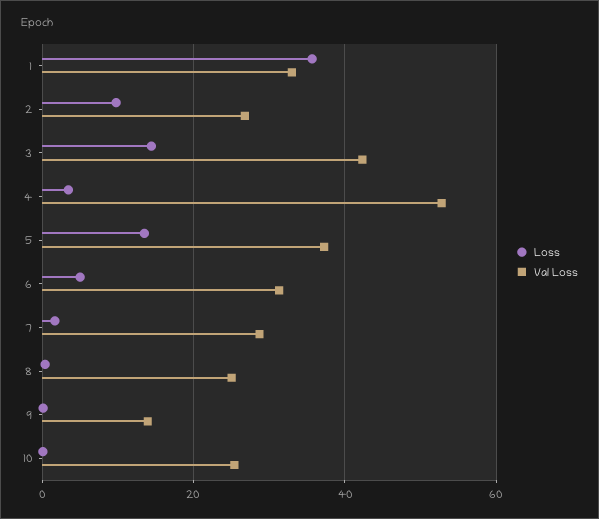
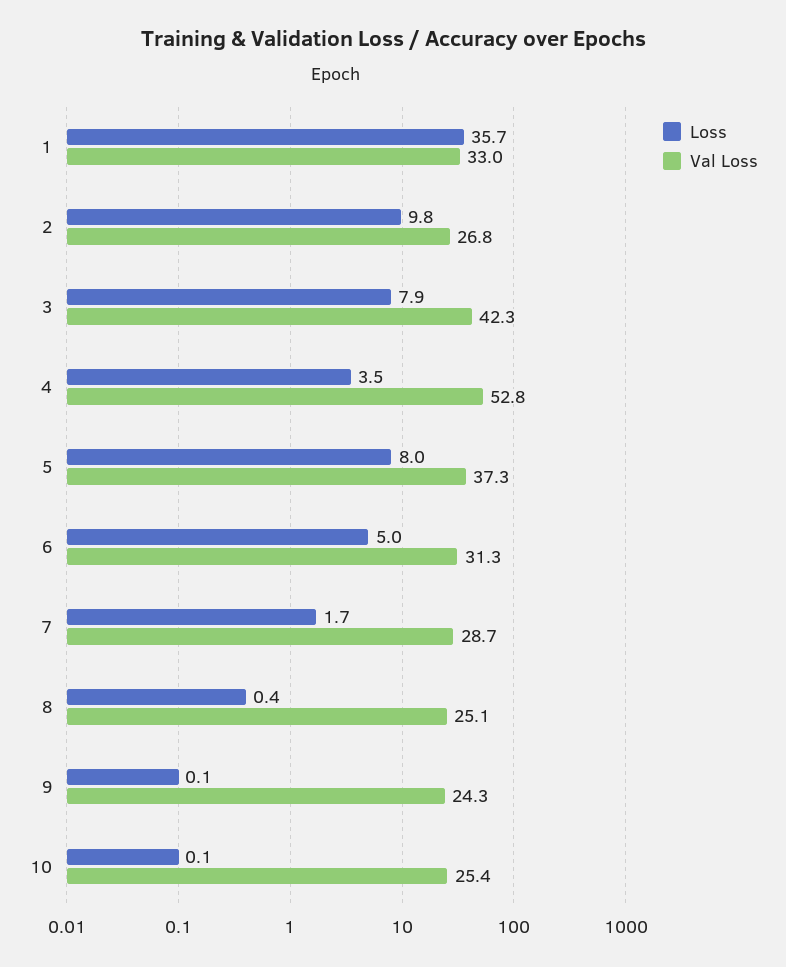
Loss, 3: 14 -> 7.9
Loss, 5: 14 -> 8
Val Loss, 9: 14 -> 24.3

